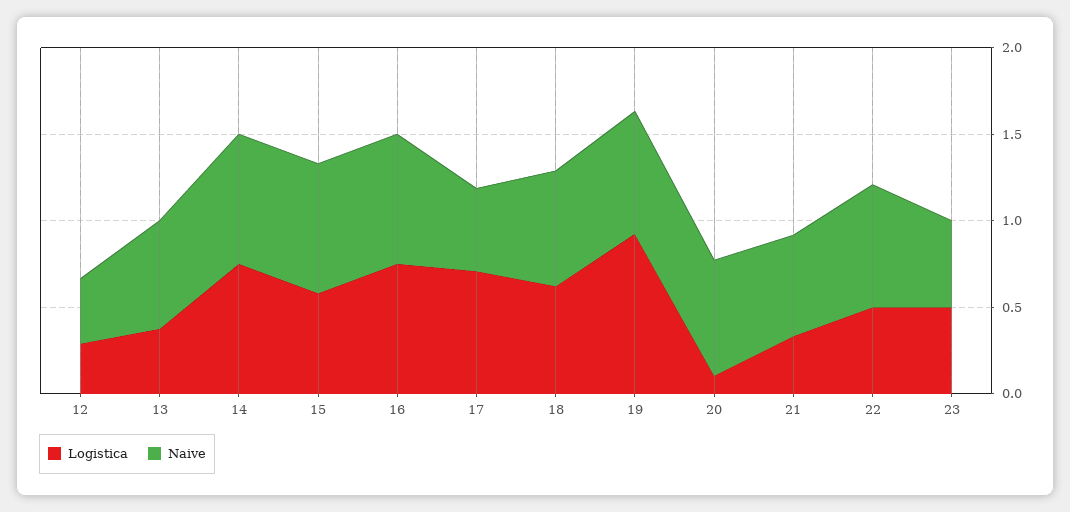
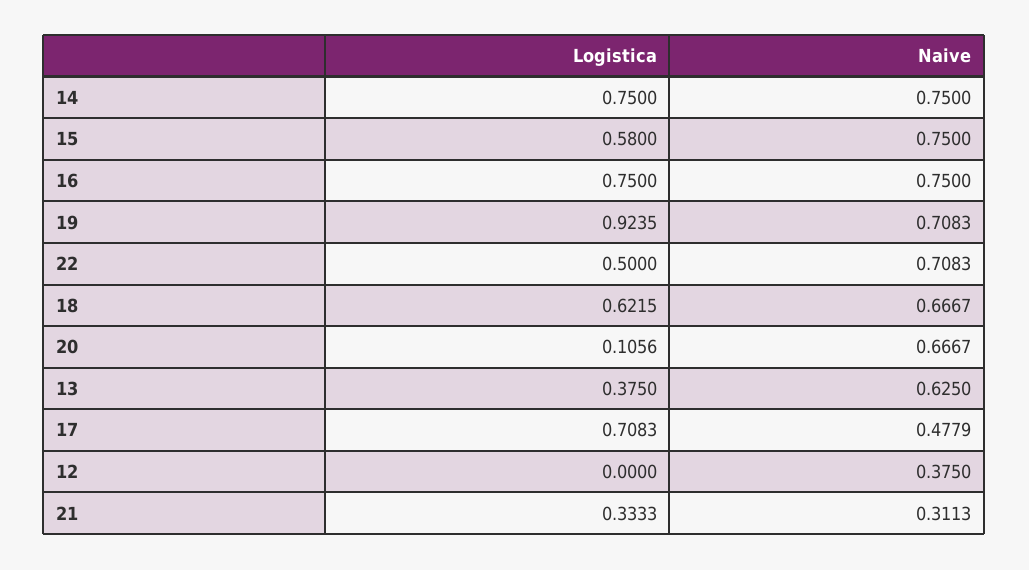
Logistica, 12: 0.3 -> 0
Naive, 21: 0.6 -> 0.3113
Logistica, 23: 0.5 -> none
Naive, 23: 0.5 -> none

